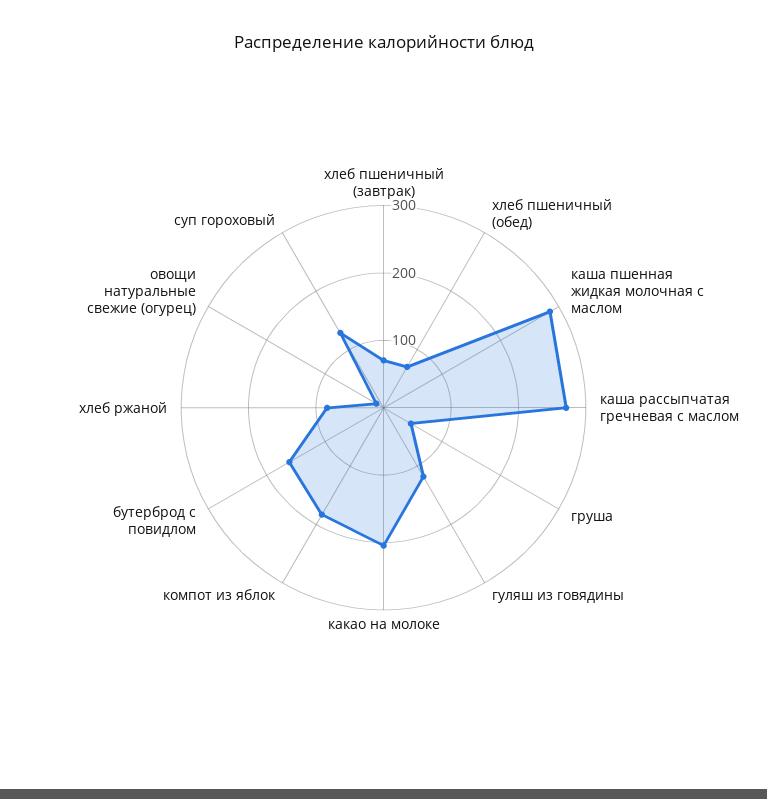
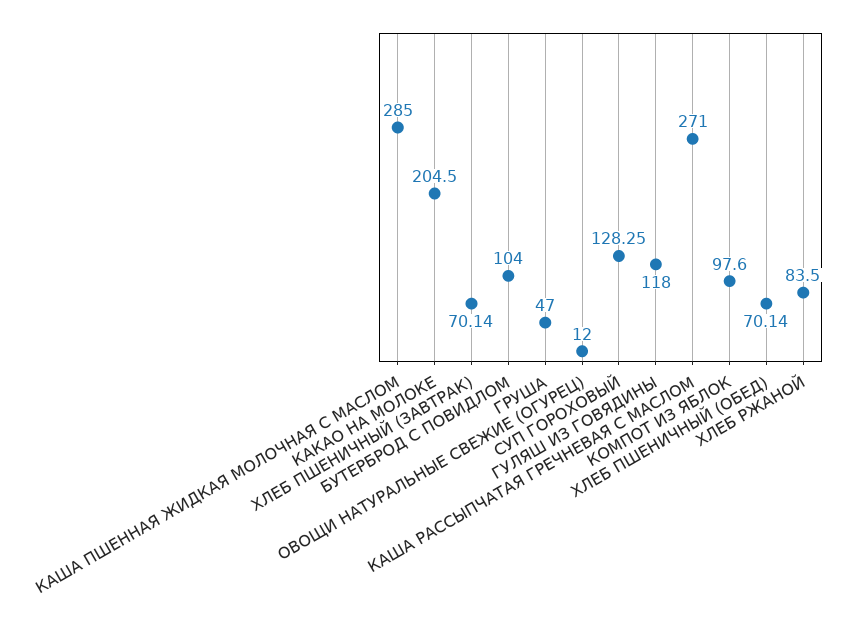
компот из яблок: 180 -> 97.6
бутерброд с повидлом: 160 -> 104

